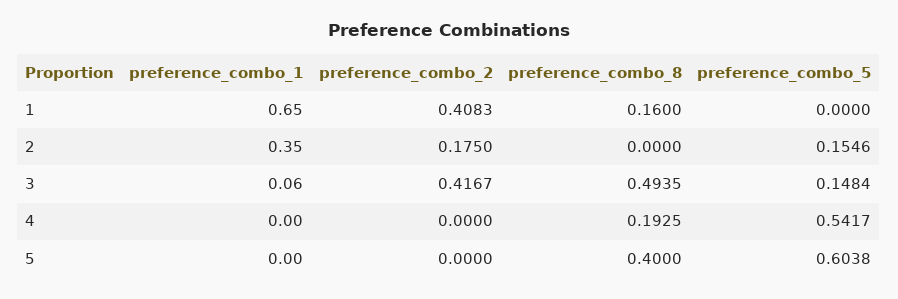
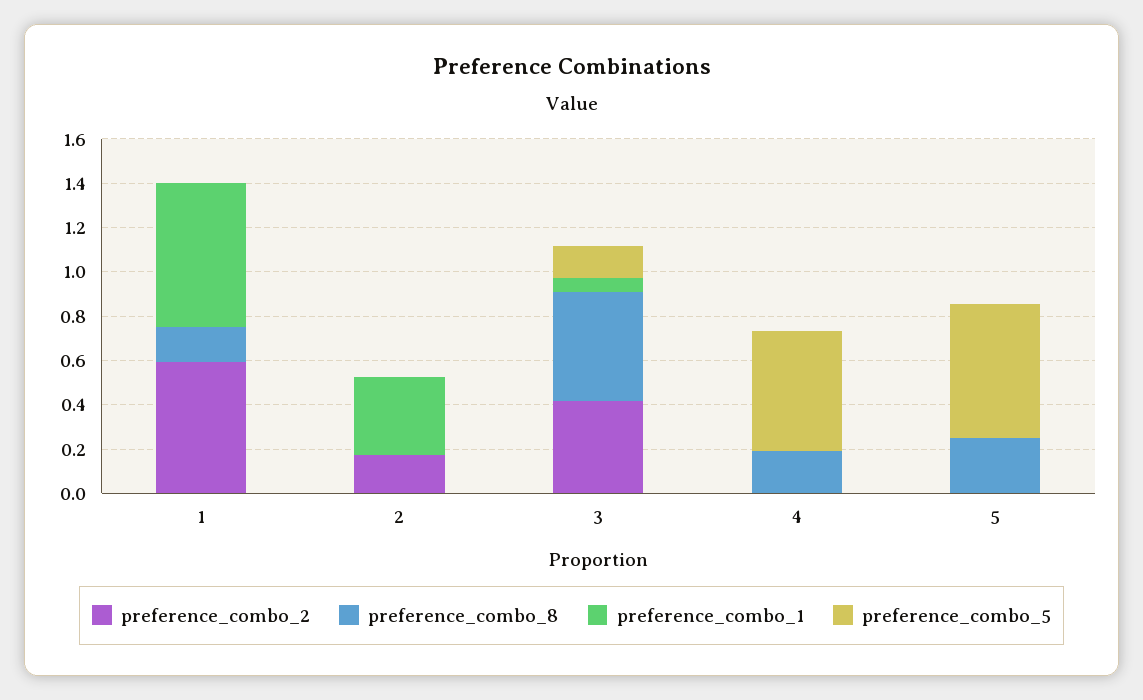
preference_combo_2, 1: 0.4083 -> 0.6
preference_combo_5, 2: 0.1546 -> 0
preference_combo_8, 5: 0.4 -> 0.25

